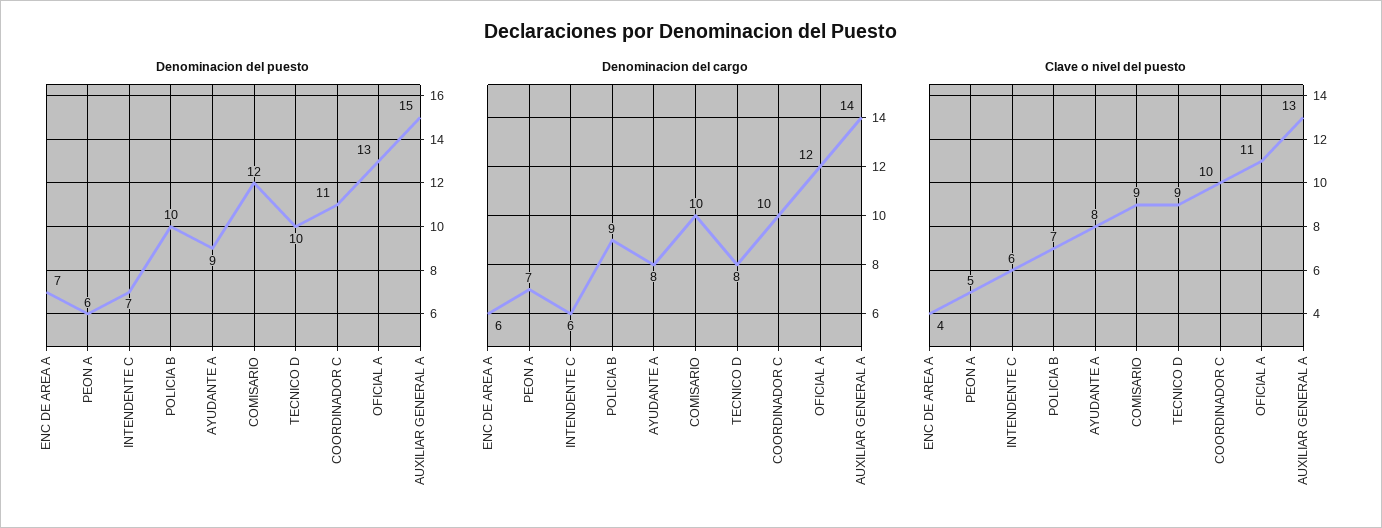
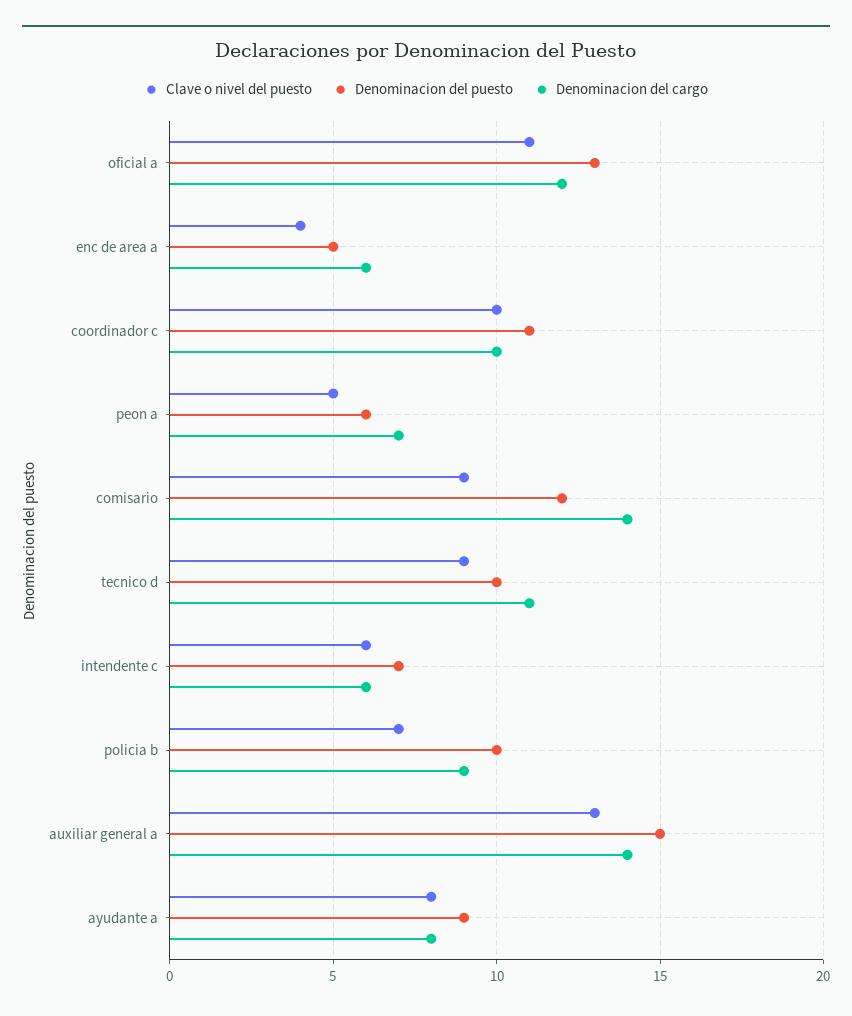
Denominacion del puesto, ENC DE AREA A: 7 -> 5
Denominacion del cargo, COMISARIO: 10 -> 14
Denominacion del cargo, TECNICO D: 8 -> 11

